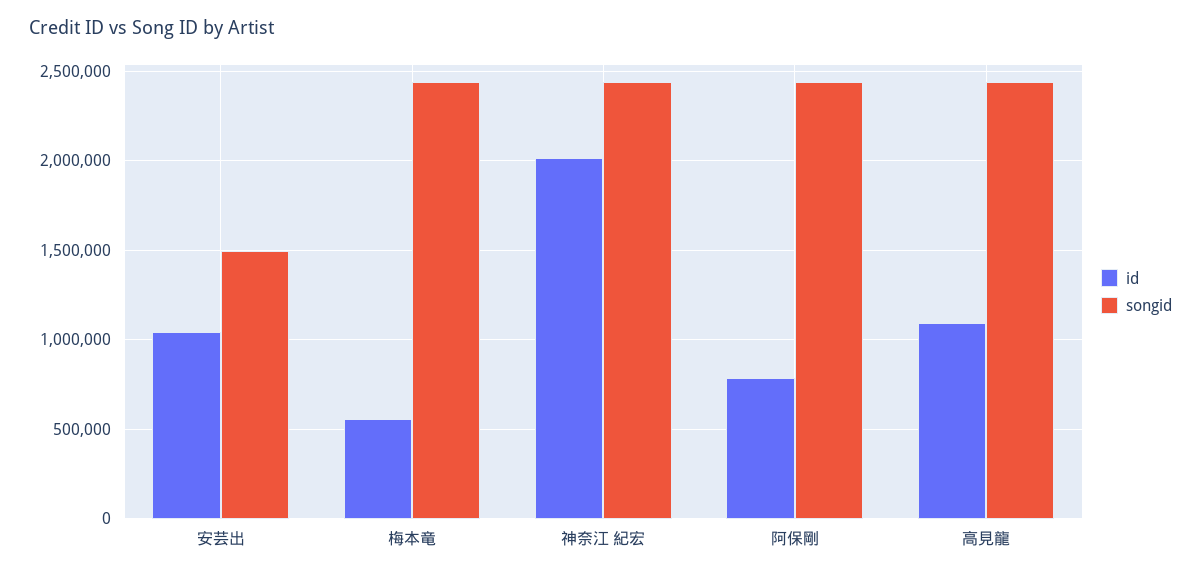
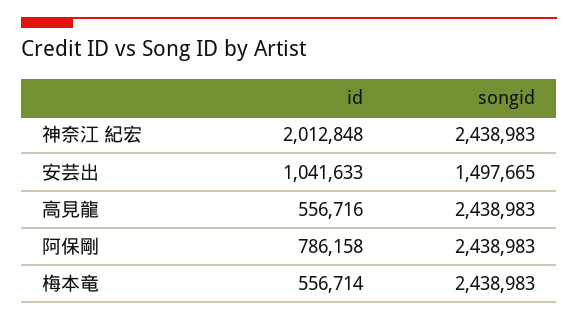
id, 高見龍: 1100000 -> 556716

